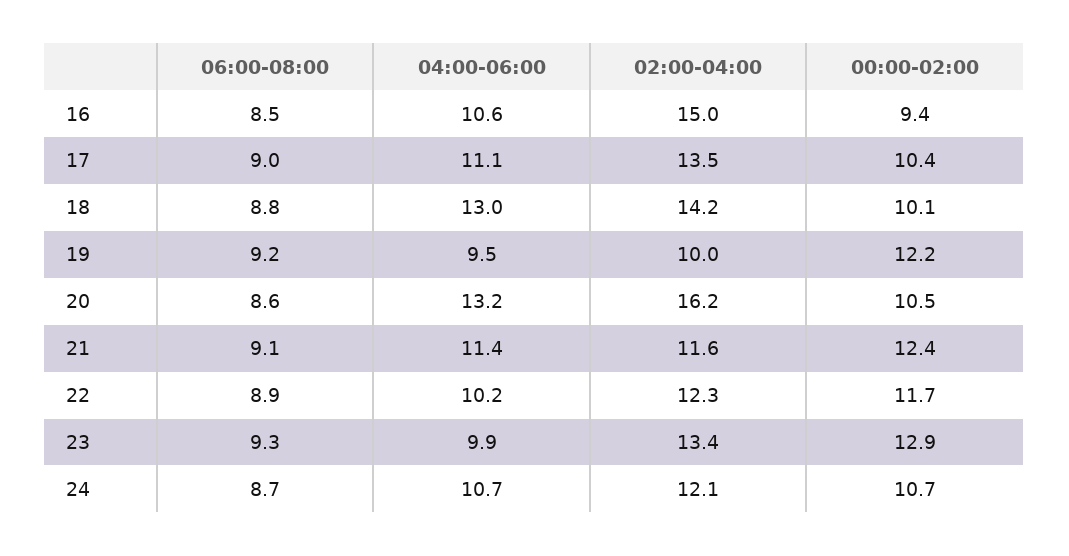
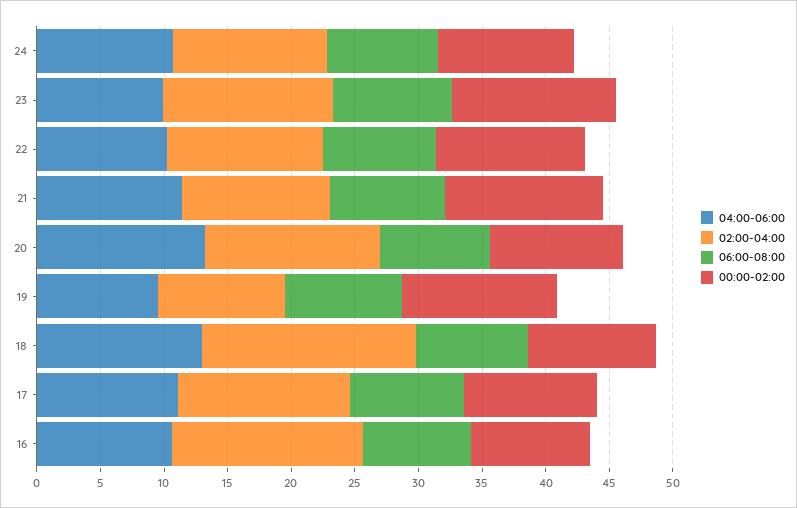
02:00-04:00, 18: 14.2 -> 17
02:00-04:00, 20: 16.2 -> 14

